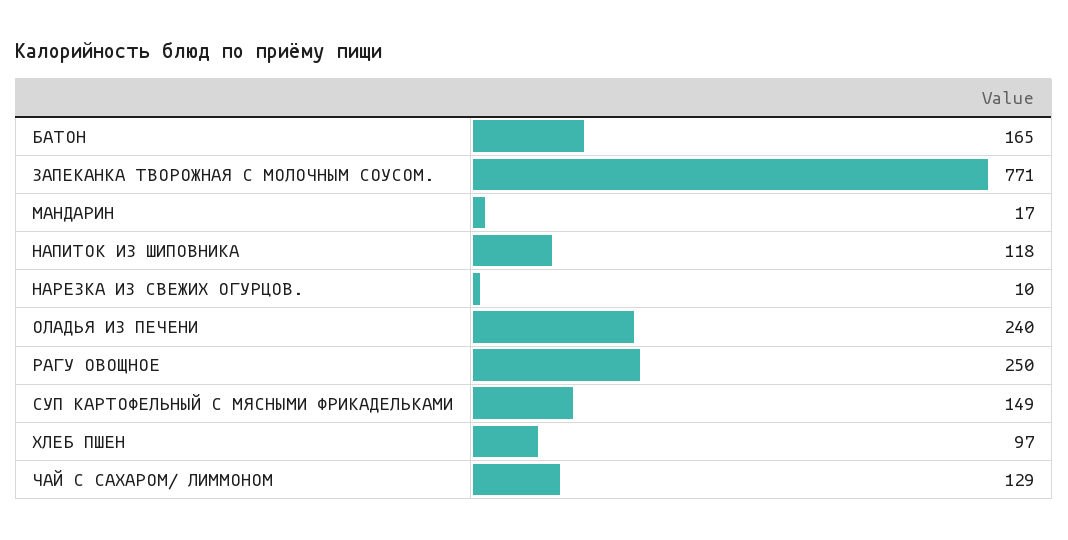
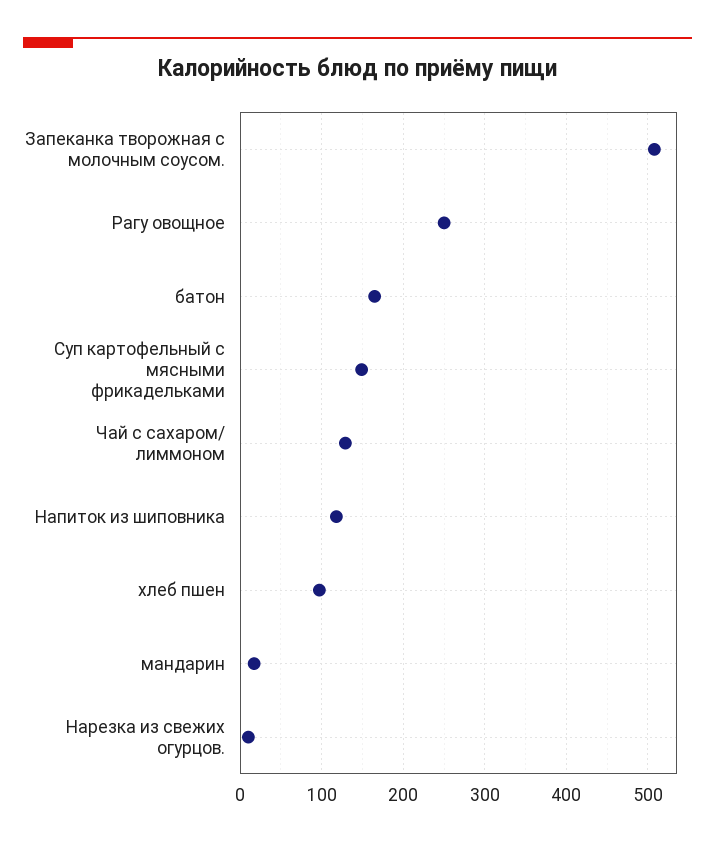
ЗАПЕКАНКА ТВОРОЖНАЯ С МОЛОЧНЫМ СОУСОМ.: 771 -> 510
ОЛАДЬЯ ИЗ ПЕЧЕНИ: 240 -> none

